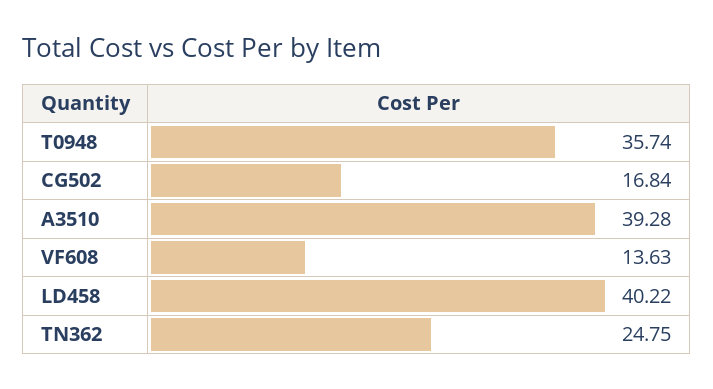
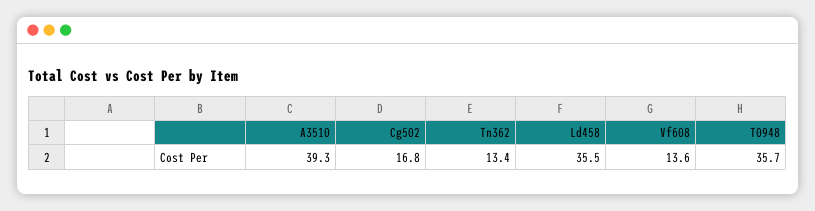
LD458: 40.22 -> 35.5
TN362: 24.75 -> 13.4

